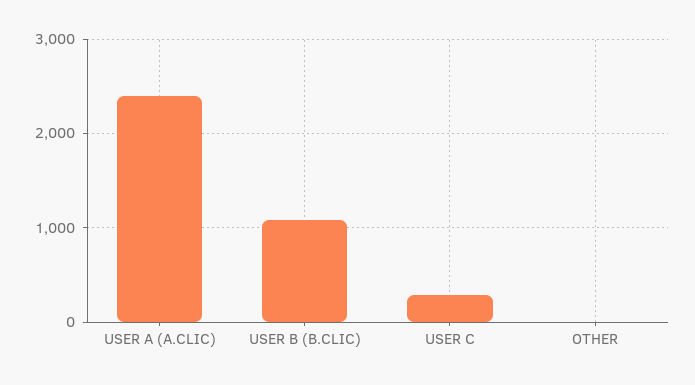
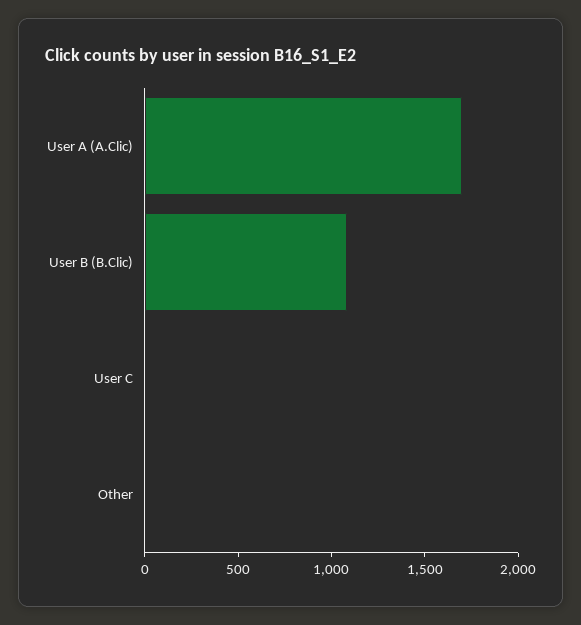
USER A (A.CLIC): 2400 -> 1700
USER C: 300 -> 0

